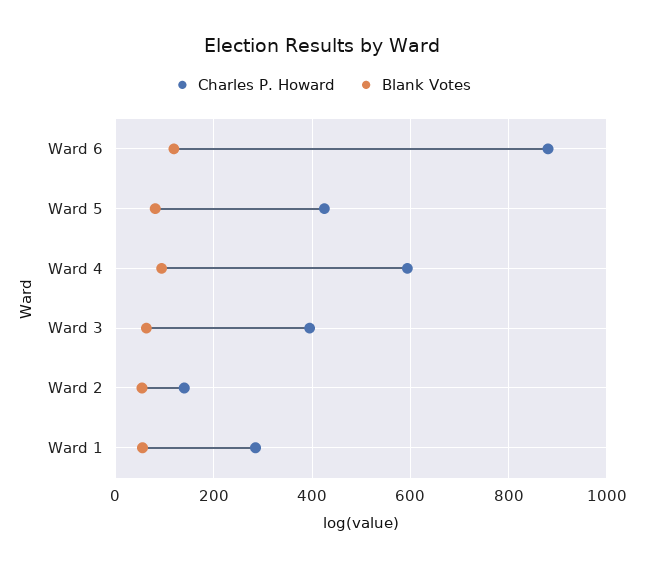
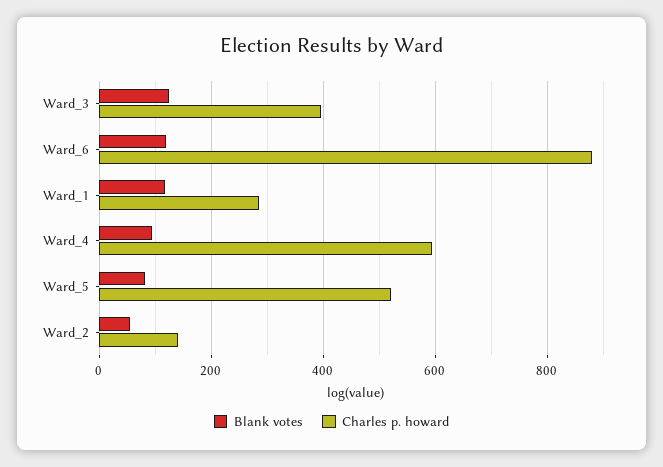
Charles P. Howard, Ward 5: 420 -> 520
Blank Votes, Ward 3: 60 -> 120
Blank Votes, Ward 1: 60 -> 120

